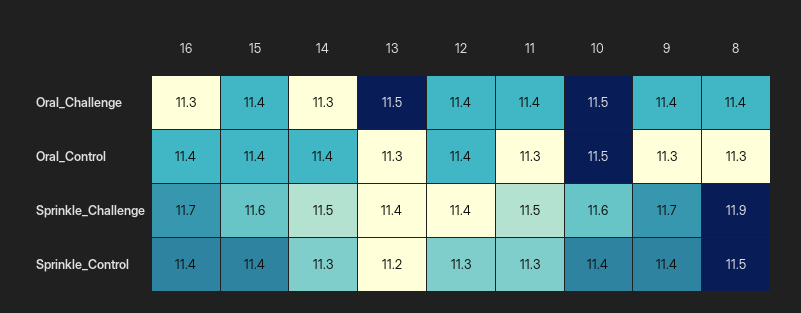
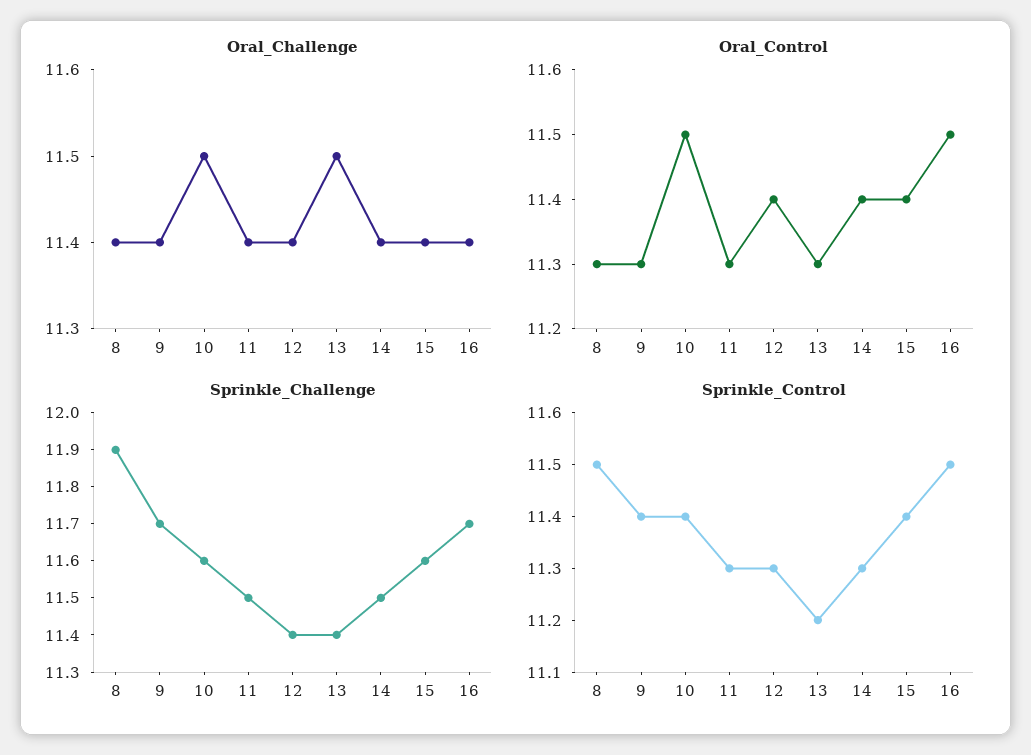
Oral_Challenge, 16: 11.3 -> 11.4
Oral_Challenge, 14: 11.3 -> 11.4
Oral_Control, 16: 11.4 -> 11.5
Sprinkle_Control, 16: 11.4 -> 11.5

